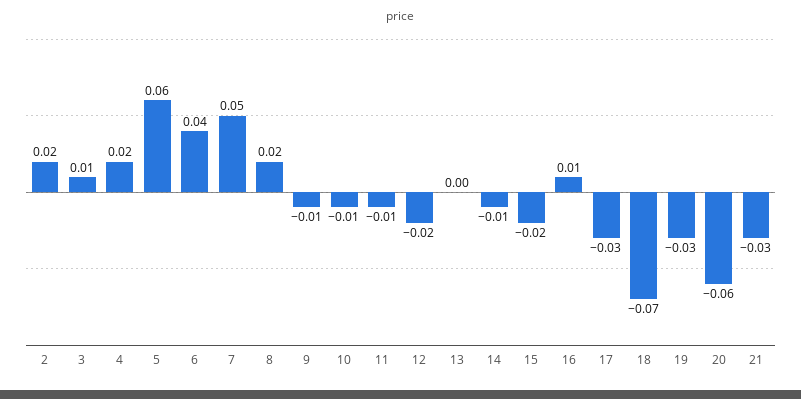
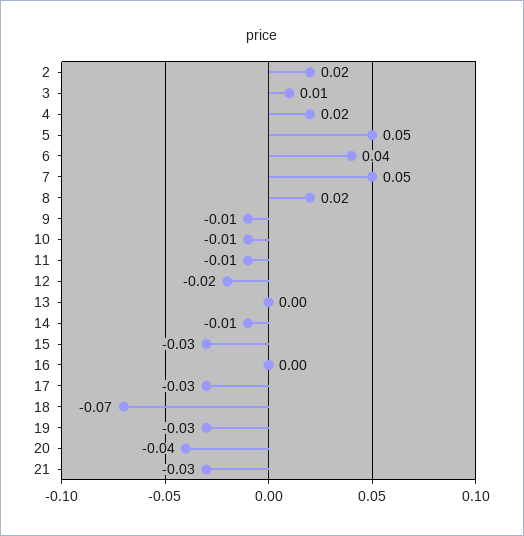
5: 0.06 -> 0.05
15: -0.02 -> -0.03
16: 0.01 -> 0
20: -0.06 -> -0.04

